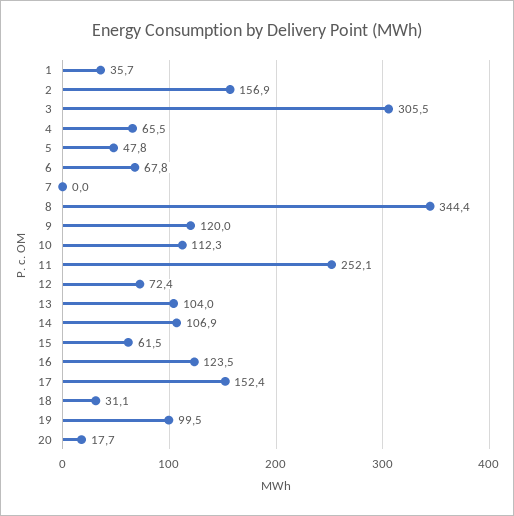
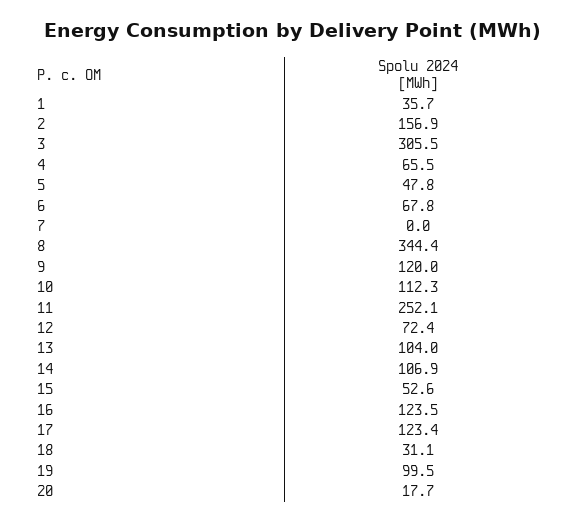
15: 61.5 -> 52.6
17: 152.4 -> 123.4

